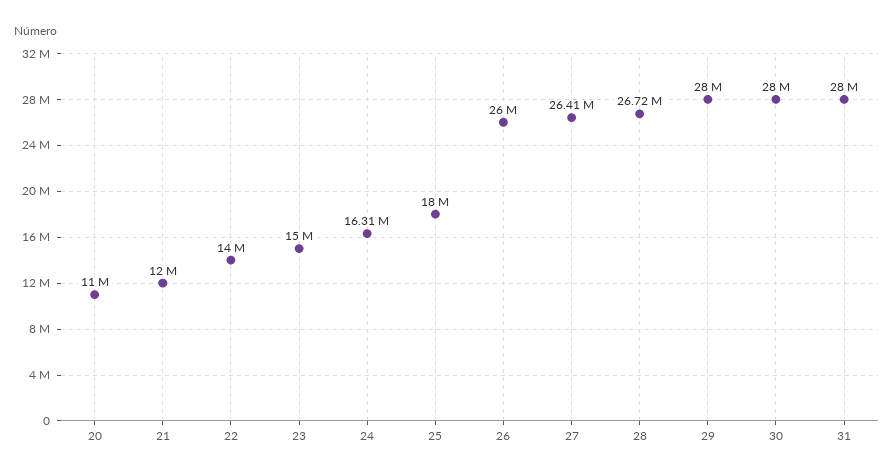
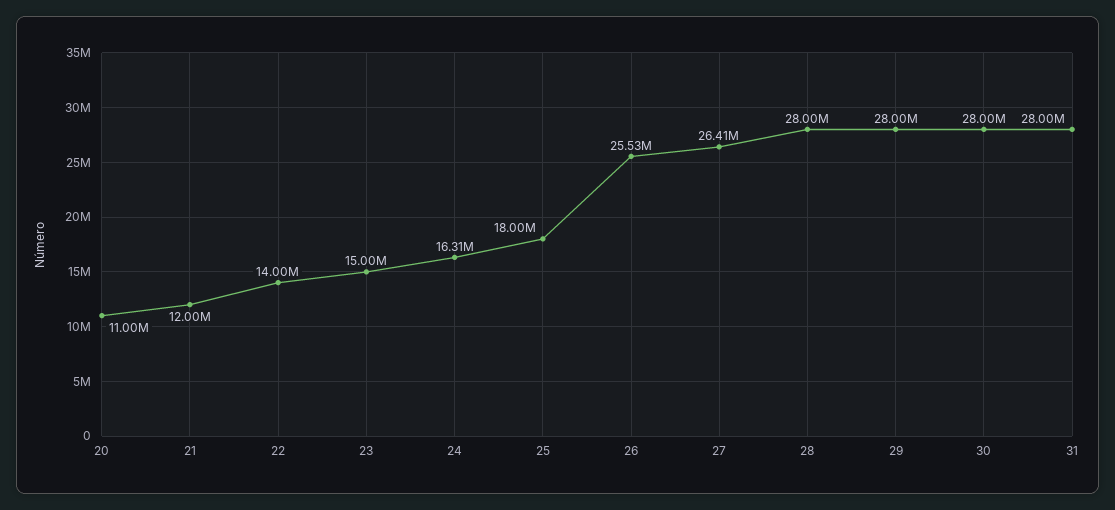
26: 26000000 -> 25530000
28: 26720000 -> 28000000

